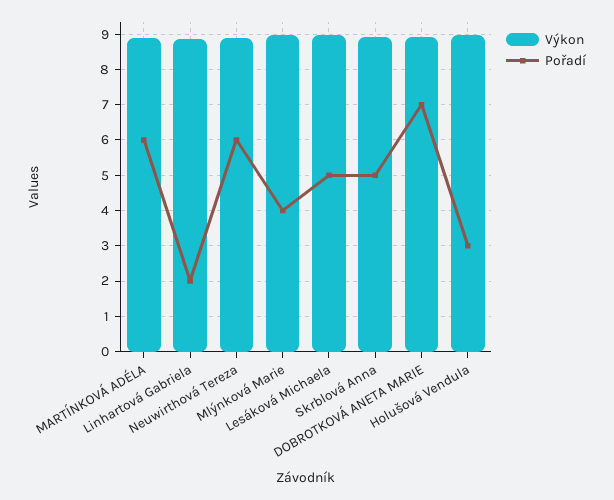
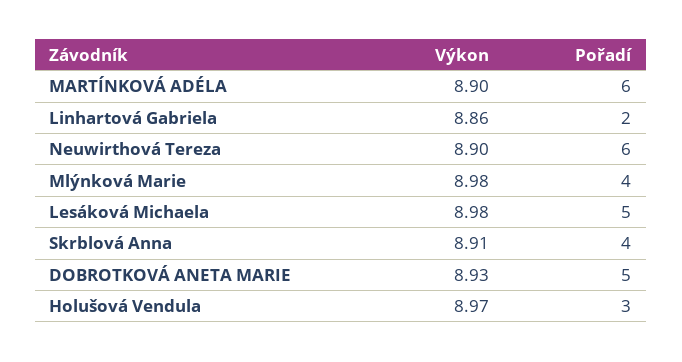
Pořadí, Skrblová Anna: 5 -> 4
Pořadí, DOBROTKOVÁ ANETA MARIE: 7 -> 5

